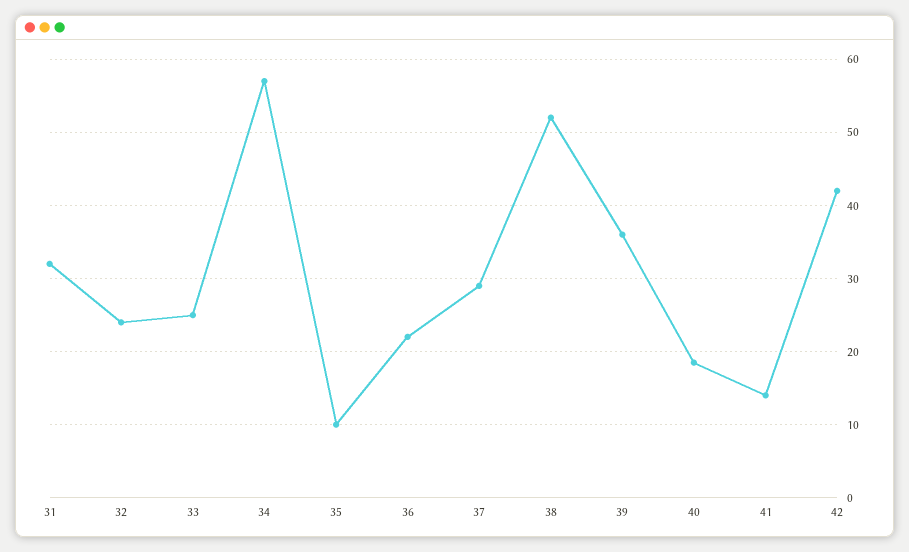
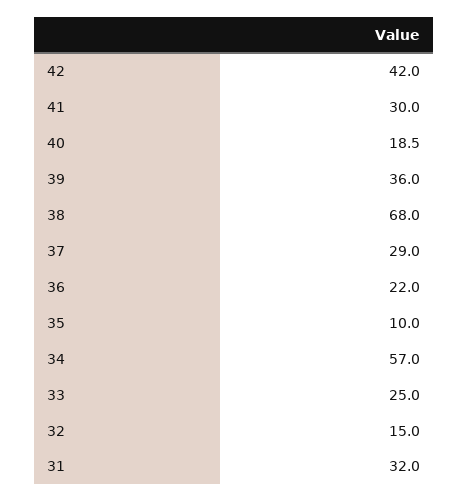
32: 24 -> 15
38: 52 -> 68
41: 14 -> 30

